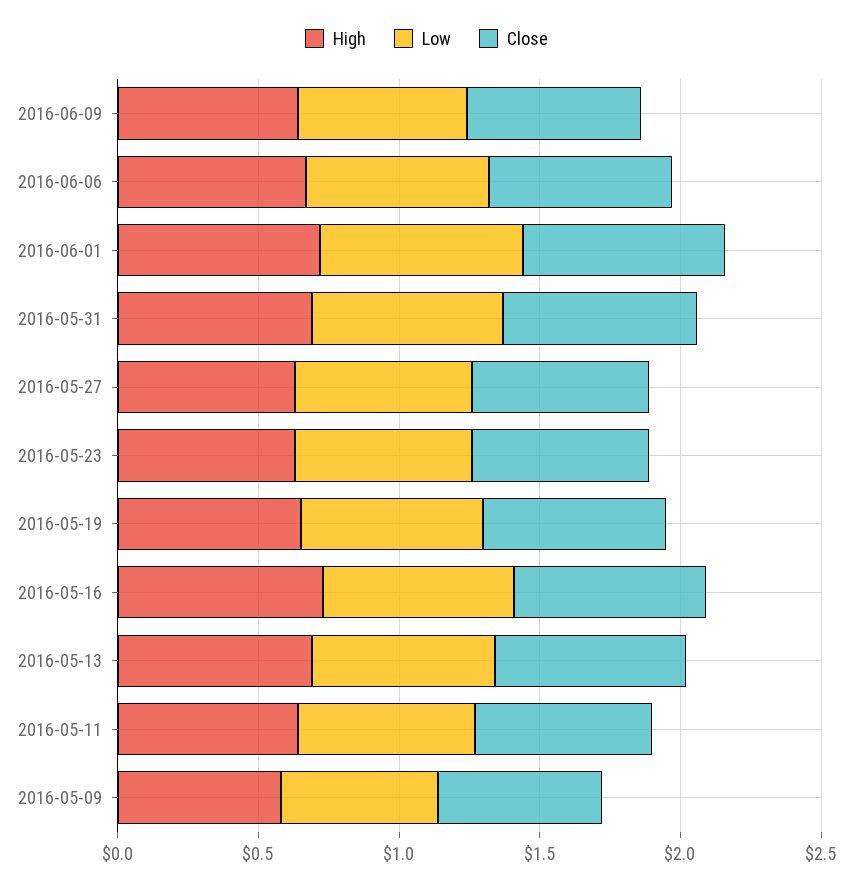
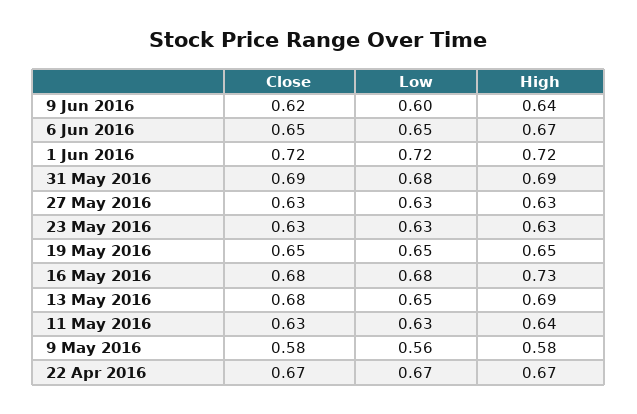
Close, 22 Apr 2016: none -> 0.67
Low, 22 Apr 2016: none -> 0.67
High, 22 Apr 2016: none -> 0.67

